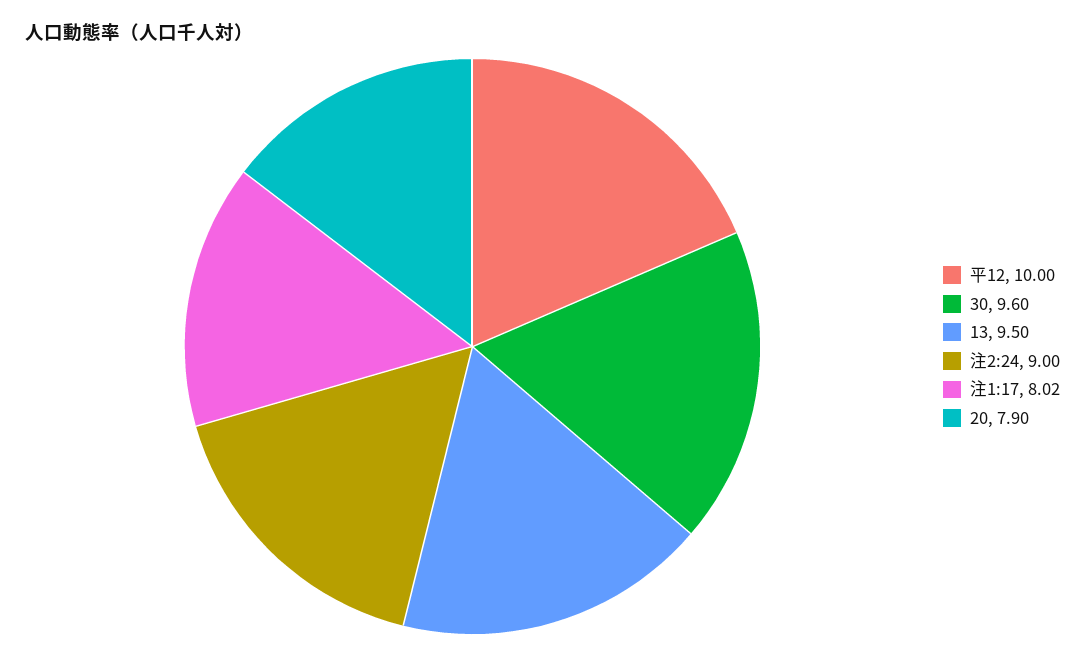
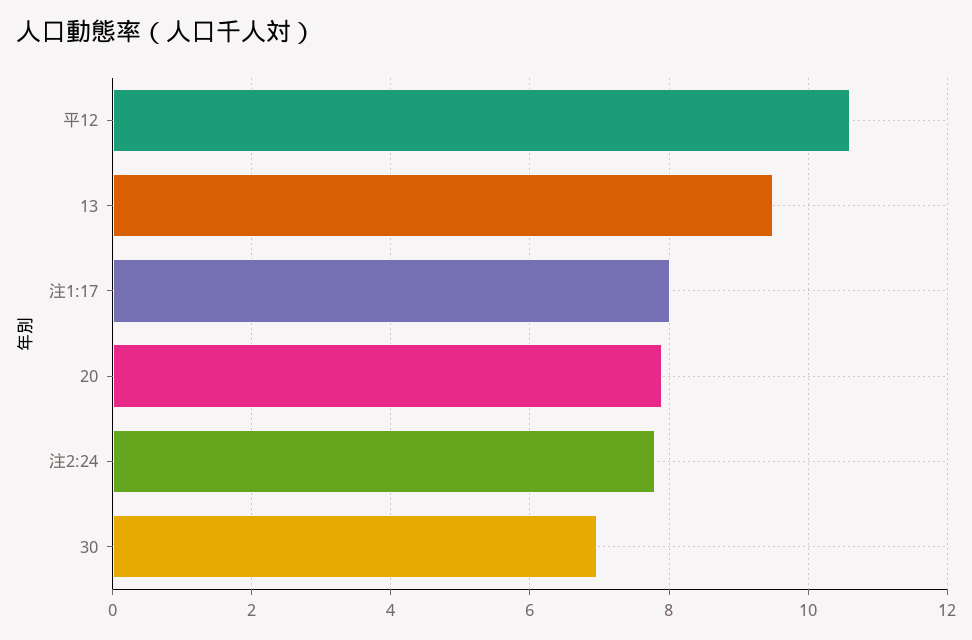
平12: 10 -> 10.6
30: 9.6 -> 7
注2:24: 9 -> 7.8

